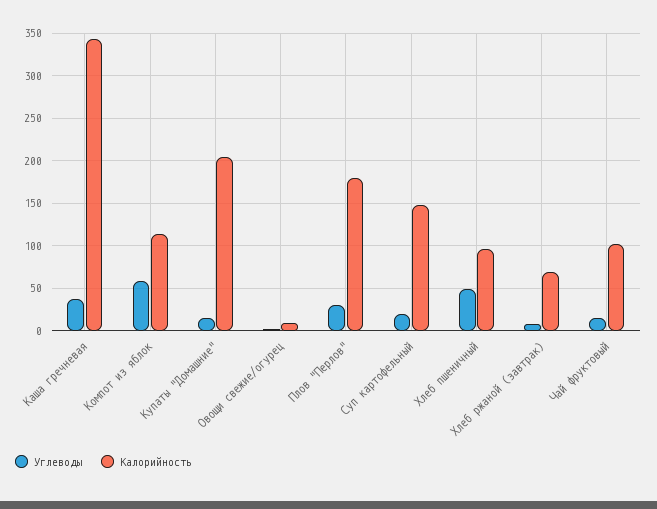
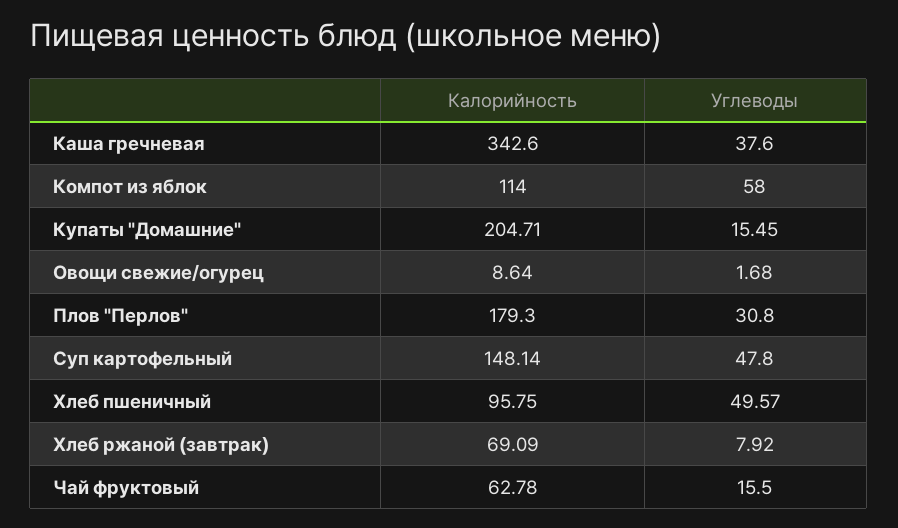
Углеводы, Суп картофельный: 20 -> 47.8
Калорийность, Чай фруктовый: 100 -> 62.78

